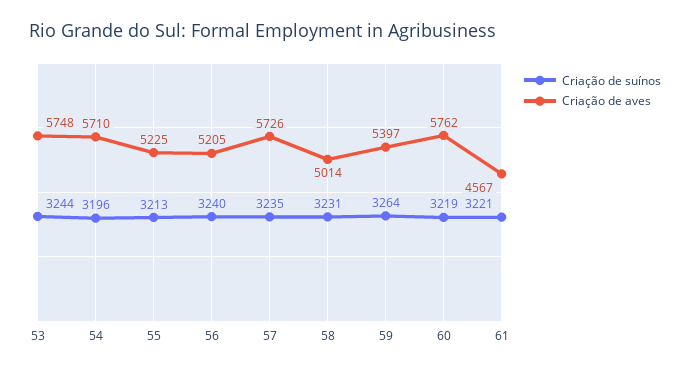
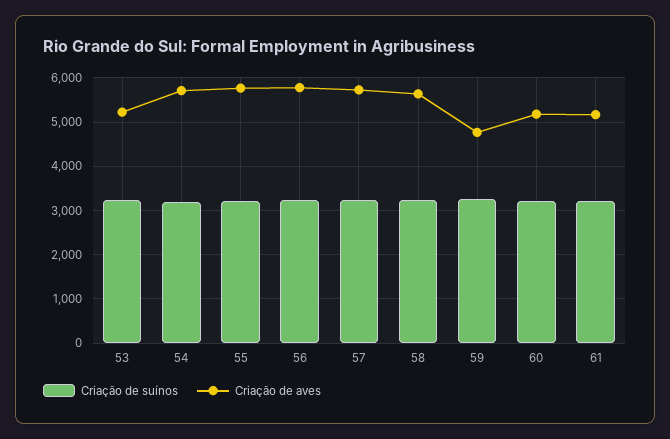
Criação de aves, 53: 5748 -> 5200
Criação de aves, 55: 5225 -> 5800
Criação de aves, 56: 5205 -> 5800
Criação de aves, 58: 5014 -> 5600
Criação de aves, 59: 5397 -> 4800
Criação de aves, 60: 5762 -> 5200
Criação de aves, 61: 4567 -> 5200

